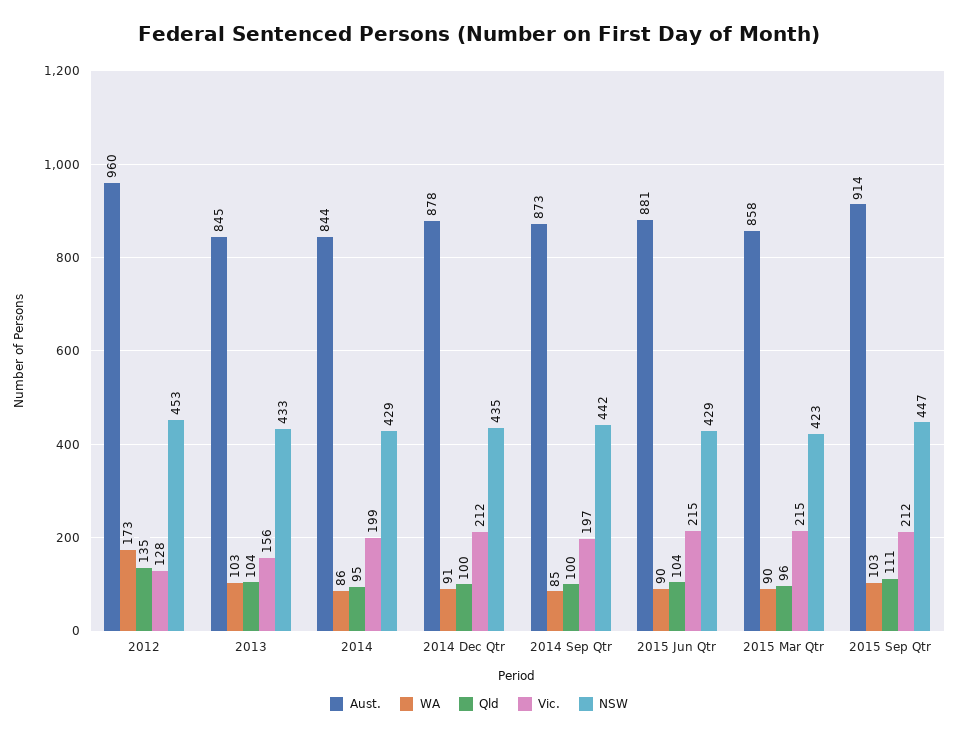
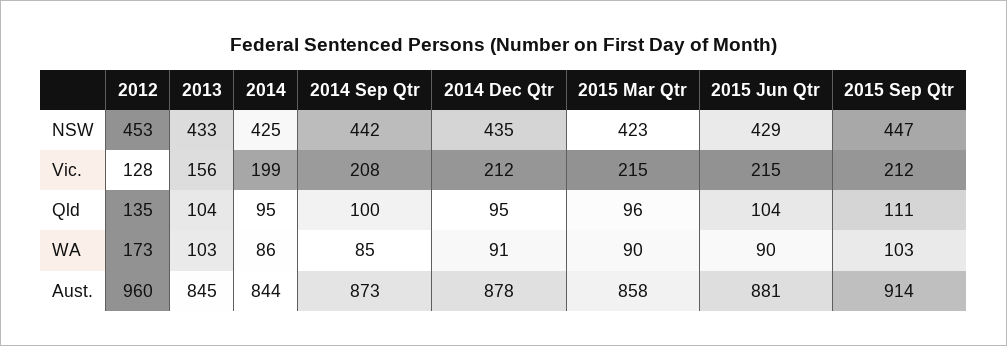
NSW, 2014: 429 -> 425
Qld, 2014 Dec Qtr: 100 -> 95
Vic., 2014 Sep Qtr: 197 -> 208

